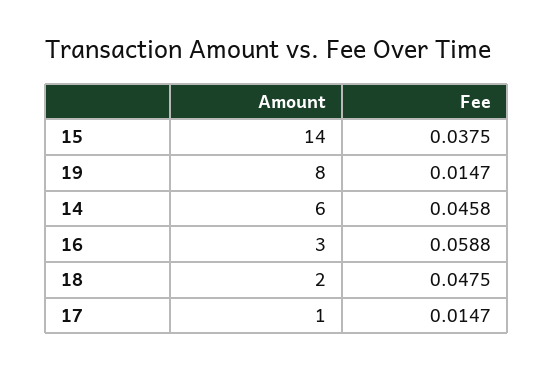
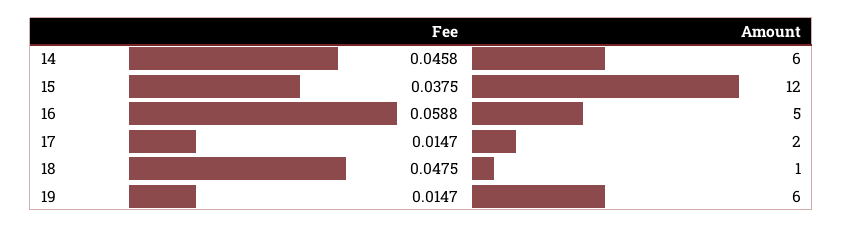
Amount, 15: 14 -> 12
Amount, 19: 8 -> 6
Amount, 16: 3 -> 5
Amount, 18: 2 -> 1
Amount, 17: 1 -> 2

